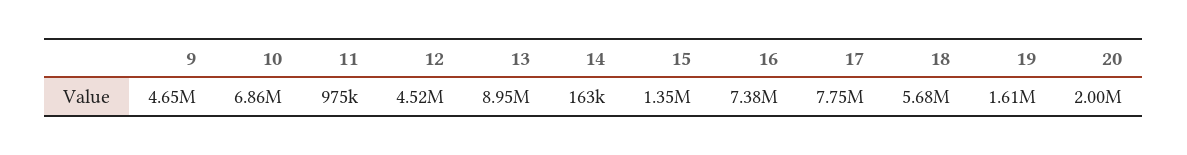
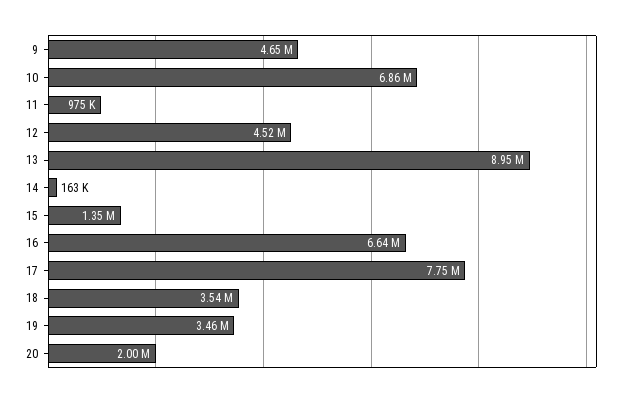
16: 7380000 -> 6640000
18: 5680000 -> 3540000
19: 1610000 -> 3460000

